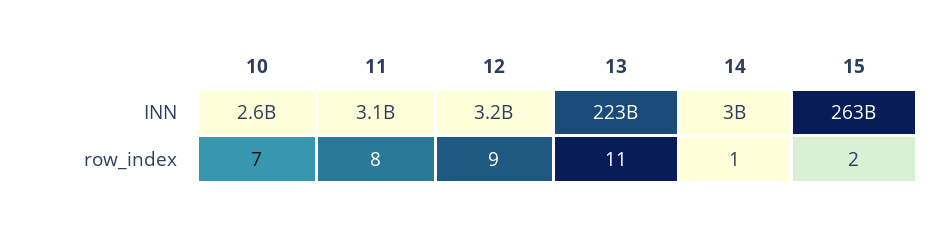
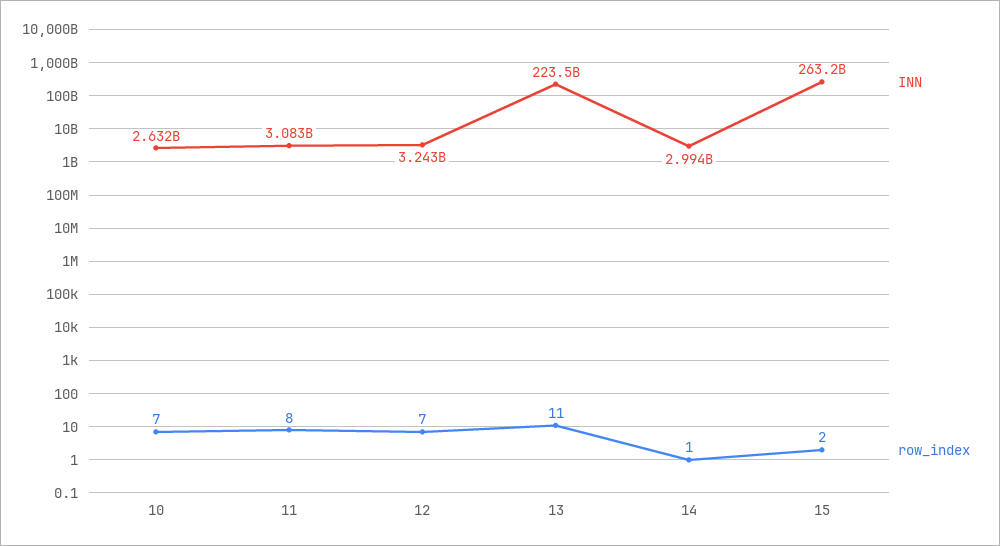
row_index, 12: 9 -> 7

